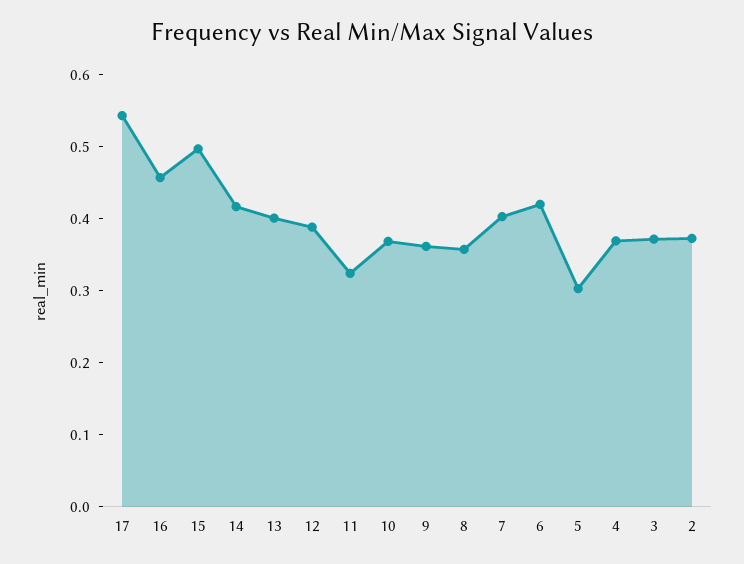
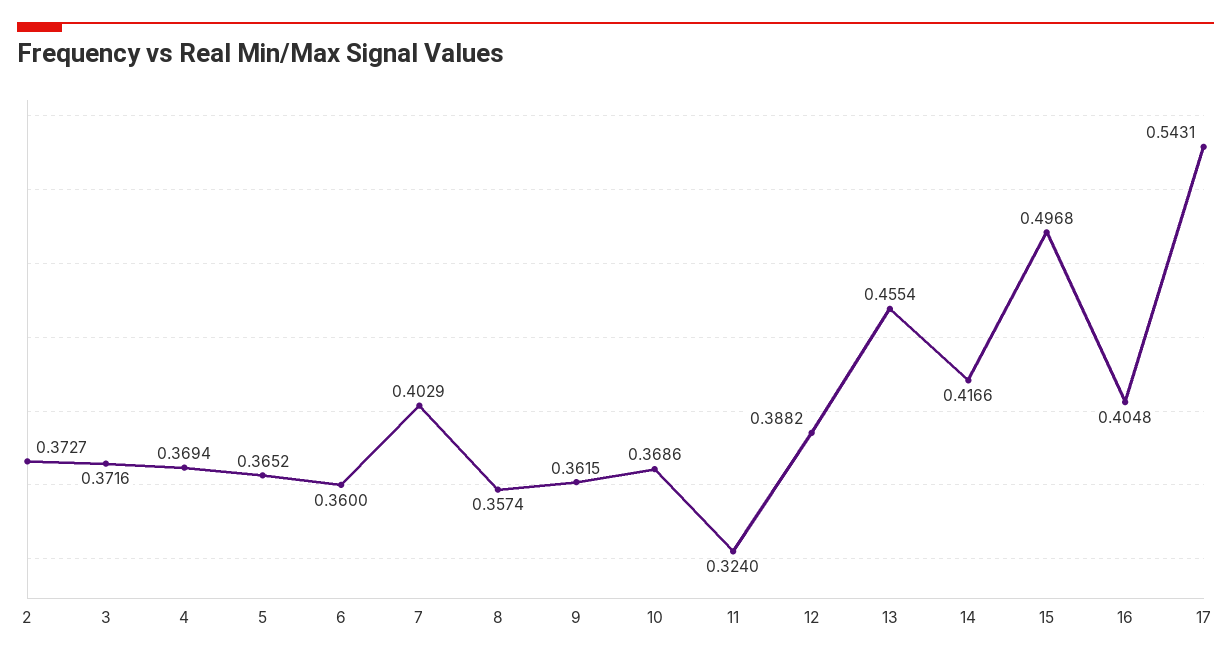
16: 0.46 -> 0.4048
13: 0.4 -> 0.4554
6: 0.42 -> 0.36
5: 0.3 -> 0.3652

